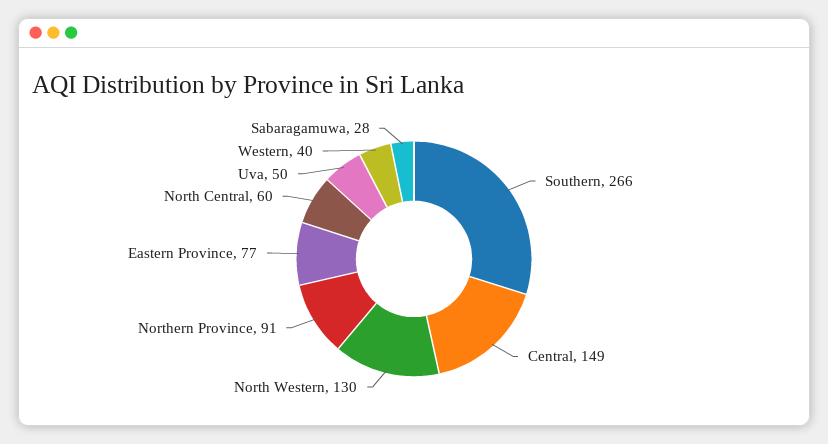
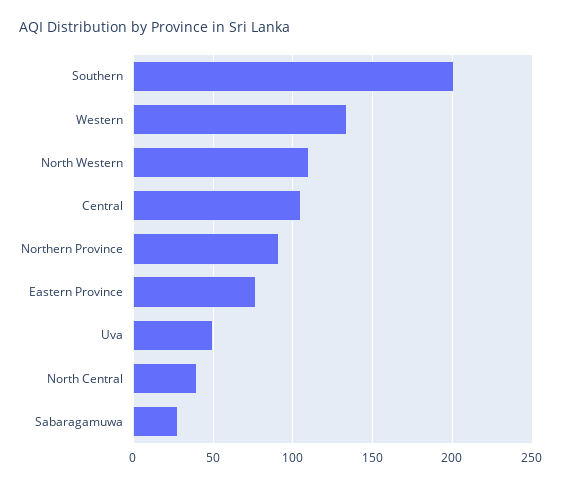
Southern: 266 -> 200
Central: 149 -> 105
North Western: 130 -> 110
North Central: 60 -> 40
Western: 40 -> 135

